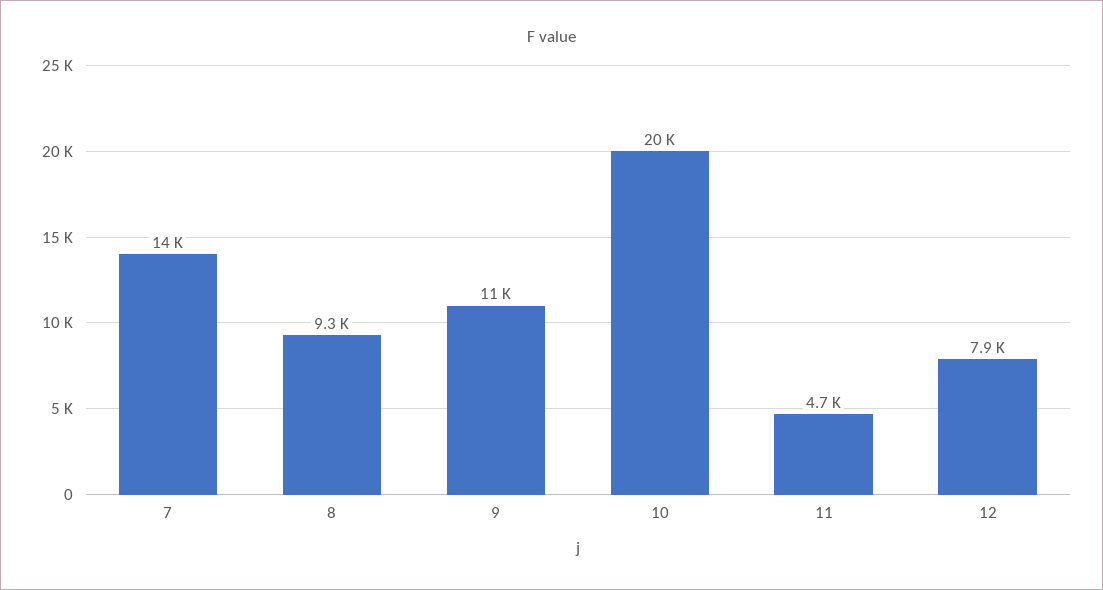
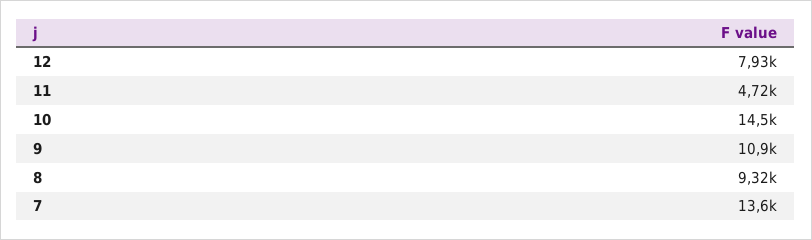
10: 20000 -> 14500

